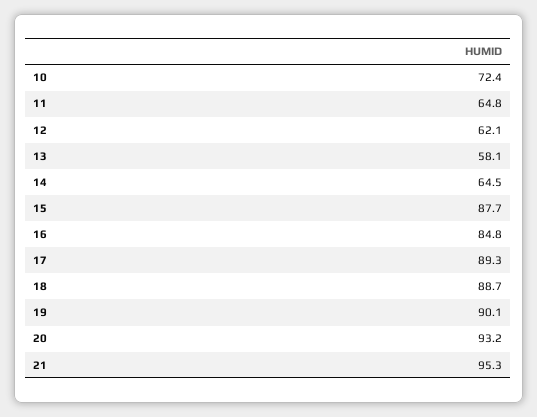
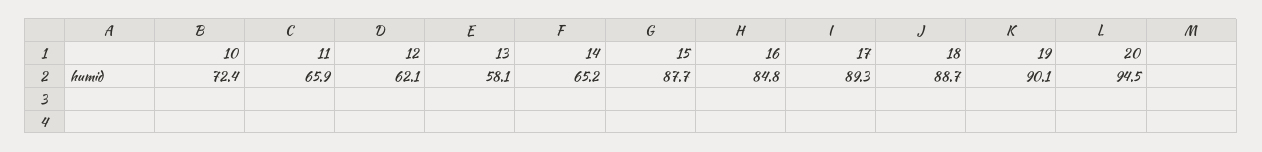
11: 64.8 -> 65.9
14: 64.5 -> 65.2
20: 93.2 -> 94.5
21: 95.3 -> none

